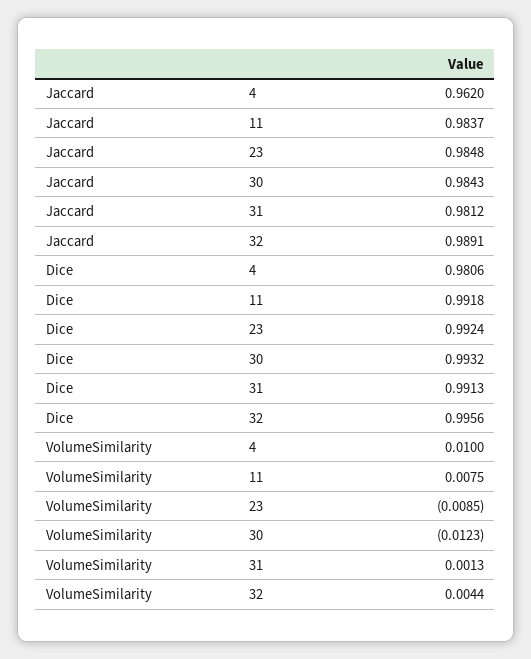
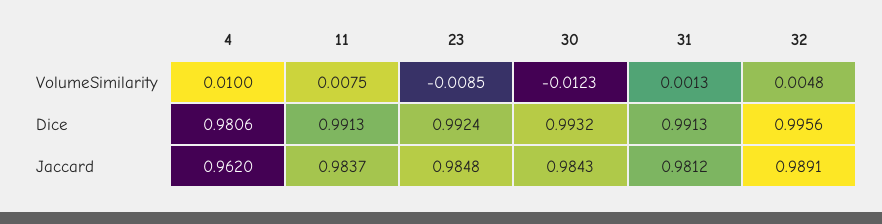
Dice, 11: 0.9918 -> 0.9913
VolumeSimilarity, 32: 0.0044 -> 0.0048

